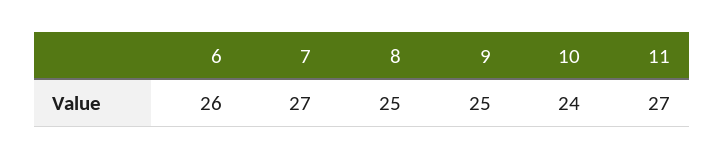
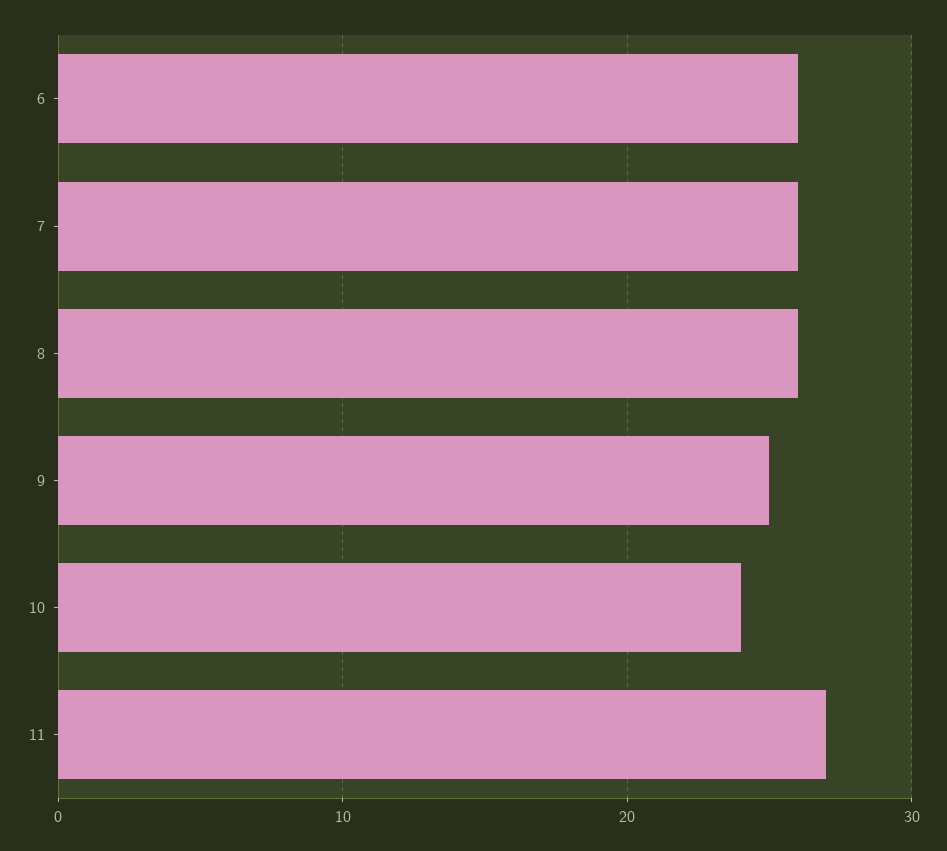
7: 27 -> 26
8: 25 -> 26

